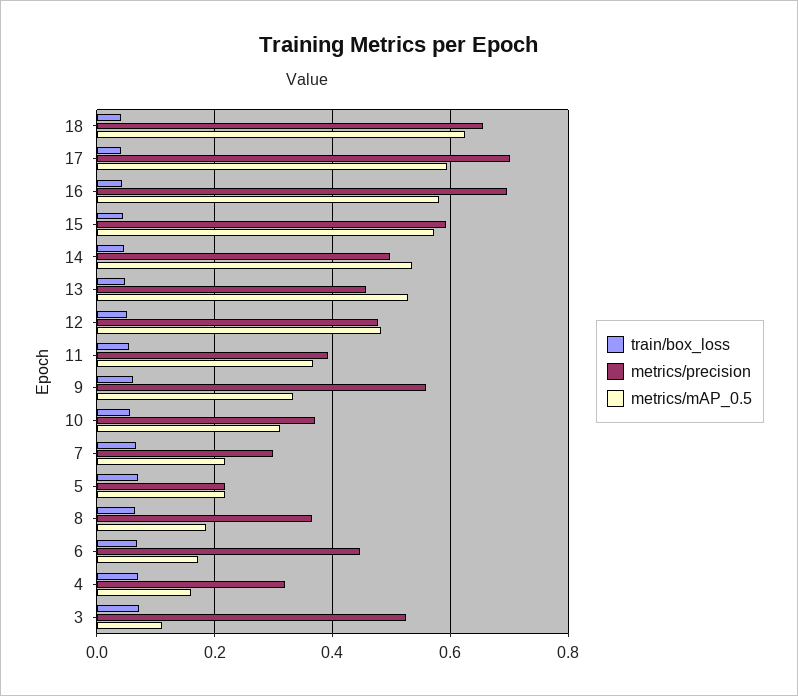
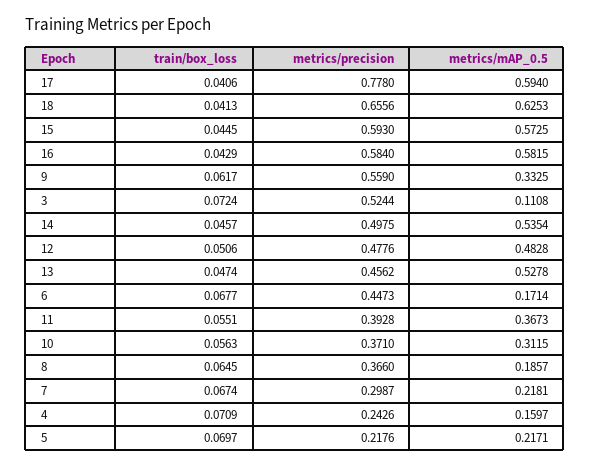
metrics/precision, 17: 0.7 -> 0.778
metrics/precision, 16: 0.7 -> 0.584
metrics/precision, 4: 0.32 -> 0.2426

